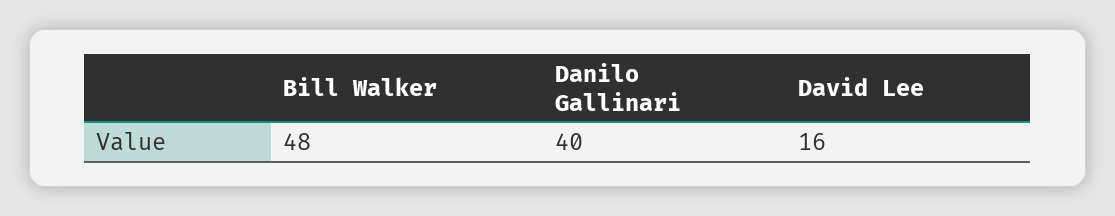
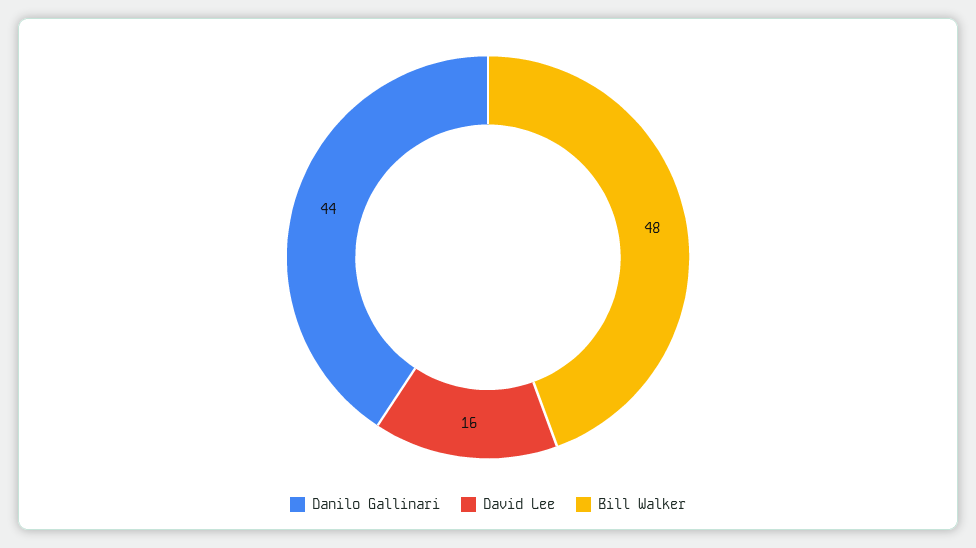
Danilo Gallinari: 40 -> 44

